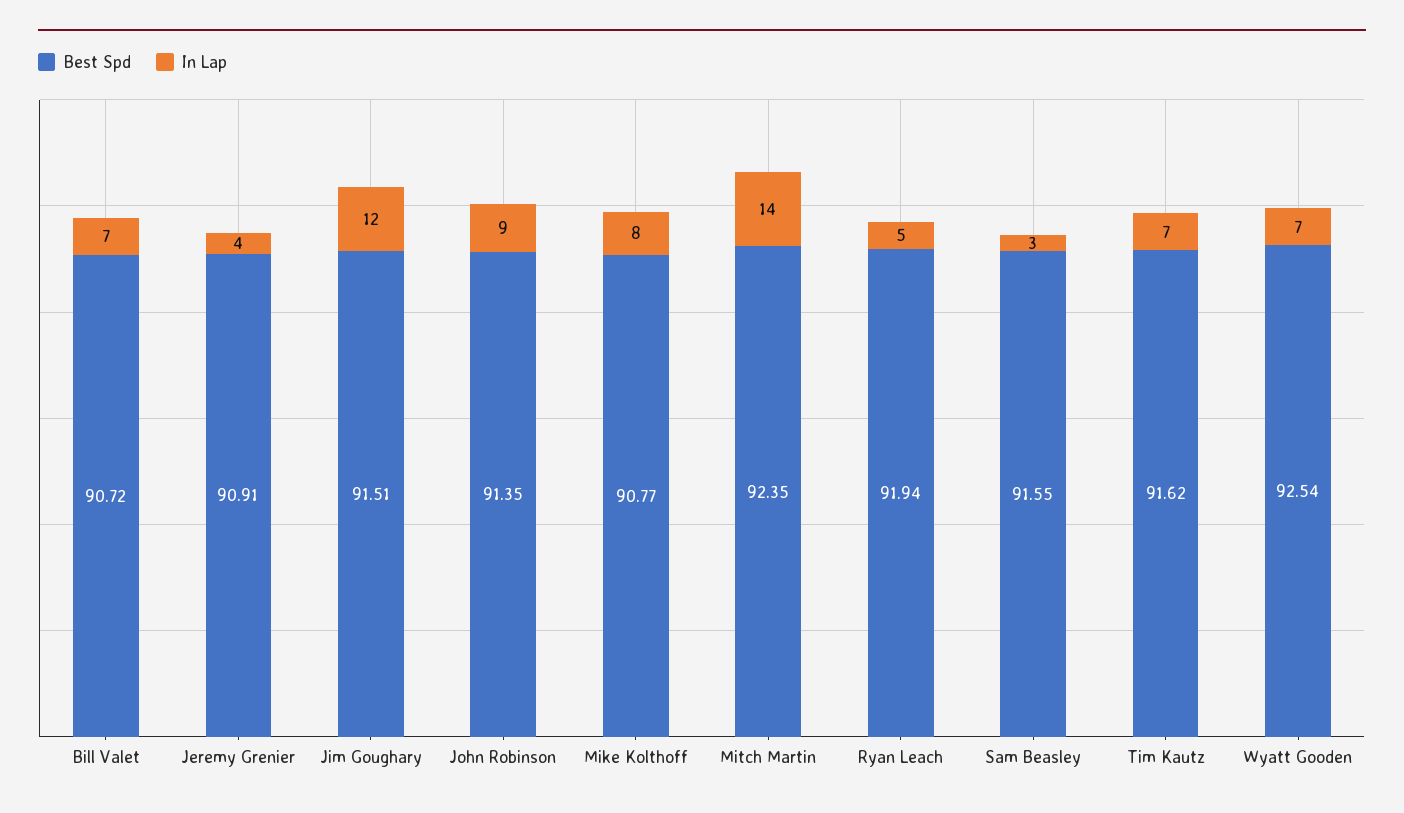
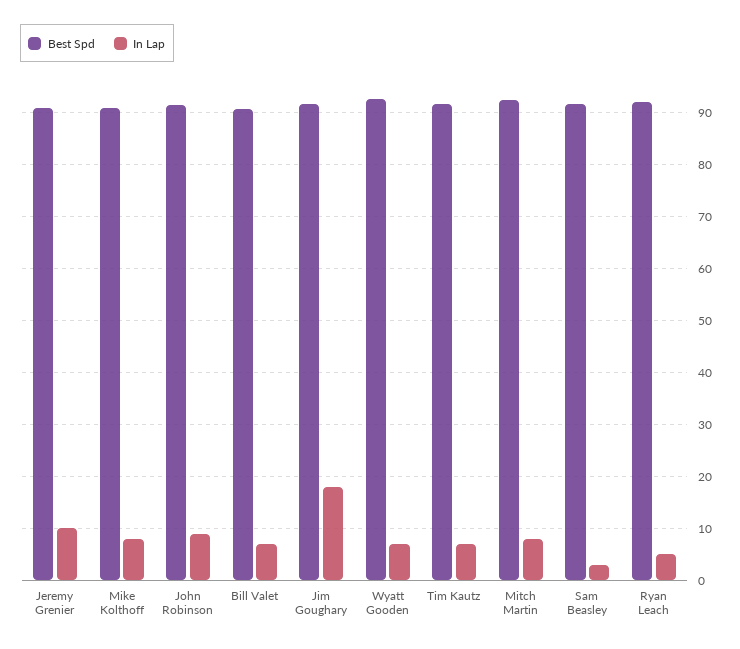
In Lap, Jeremy Grenier: 4 -> 10
In Lap, Jim Goughary: 12 -> 18
In Lap, Mitch Martin: 14 -> 8

